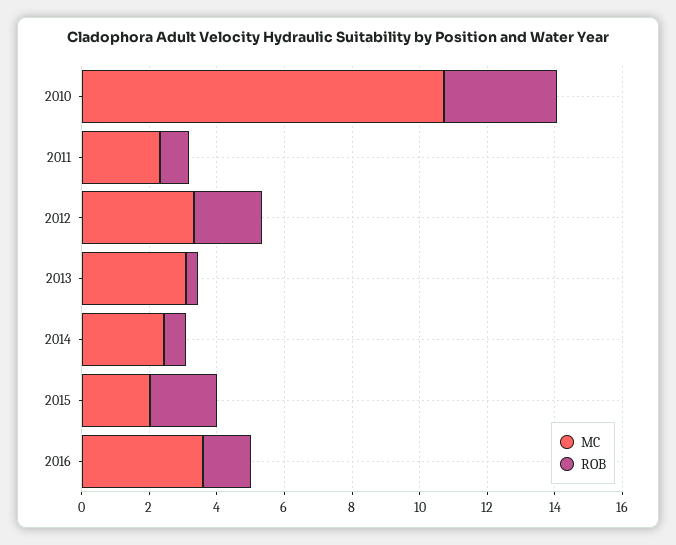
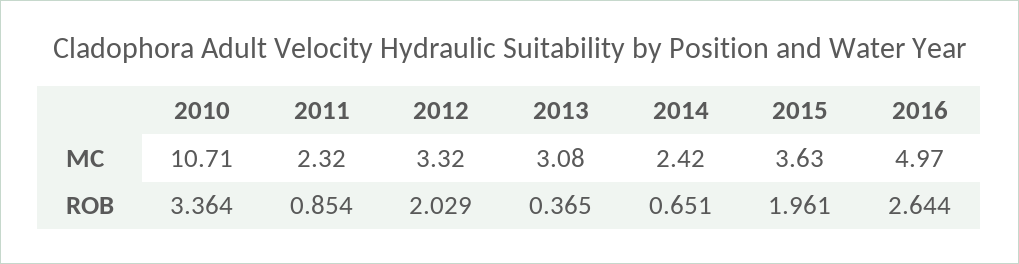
MC, 2015: 2 -> 3.63
MC, 2016: 3.5 -> 4.97
ROB, 2016: 1.5 -> 2.644

